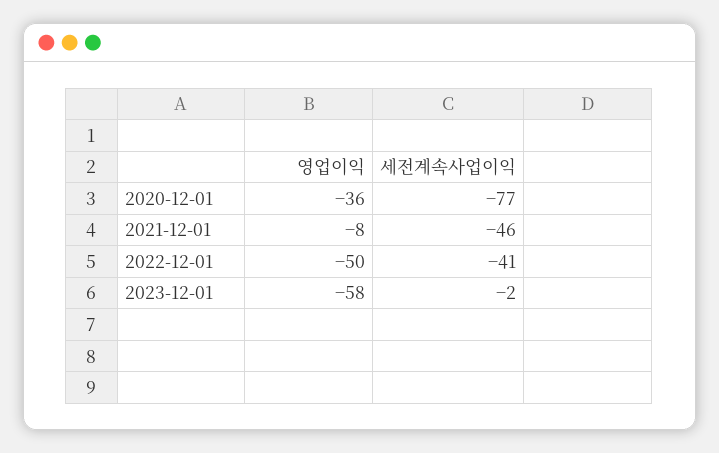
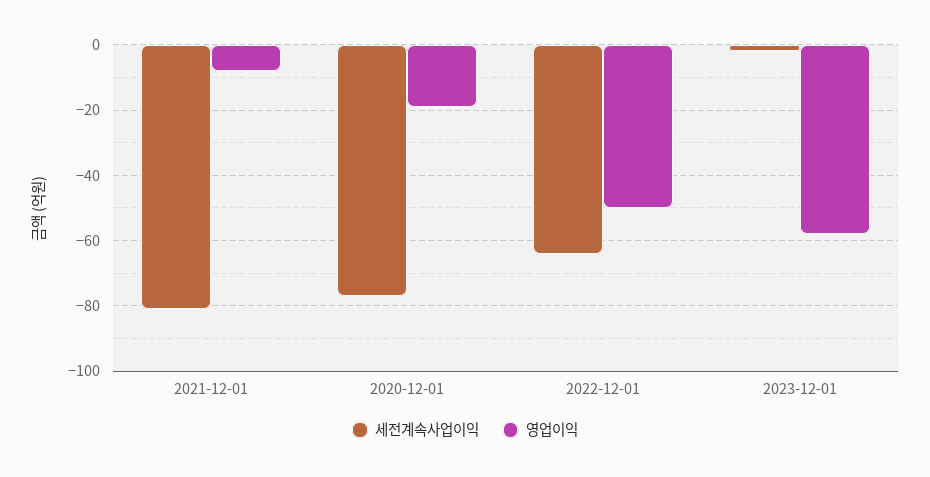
영업이익, 2020-12-01: -36 -> -20
세전계속사업이익, 2021-12-01: -46 -> -80
세전계속사업이익, 2022-12-01: -41 -> -65

